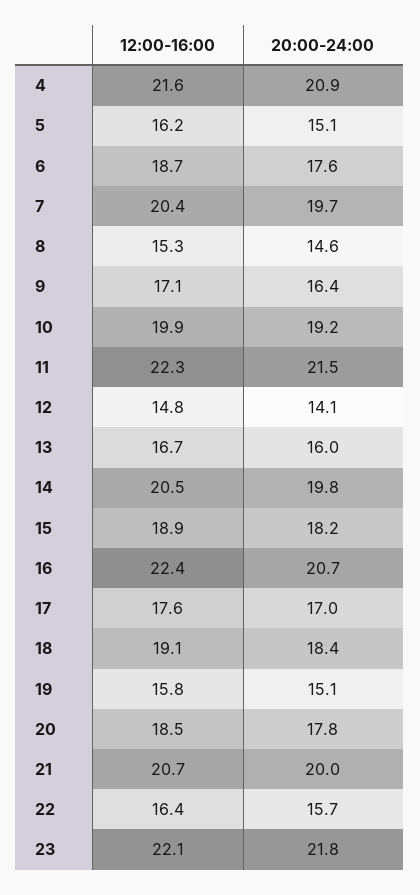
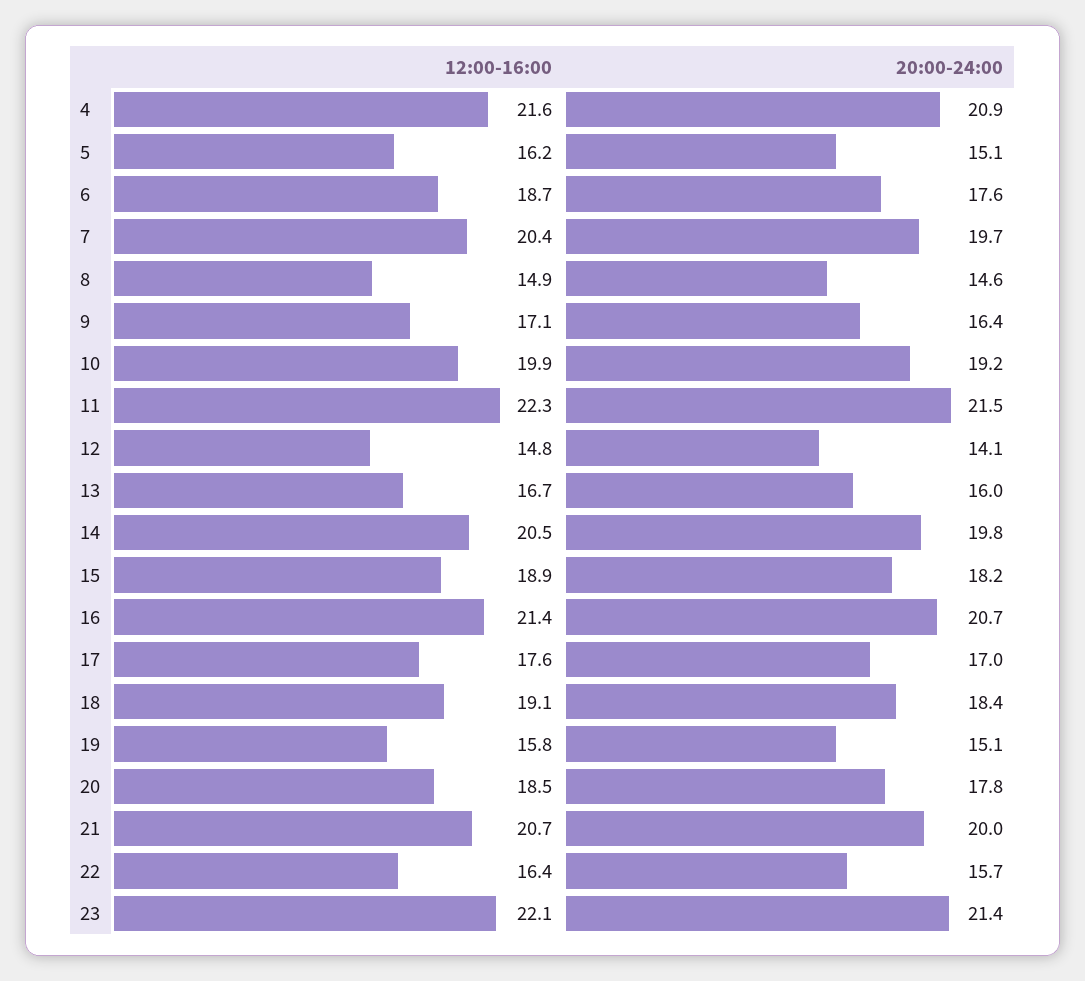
12:00-16:00, 8: 15.3 -> 14.9
12:00-16:00, 16: 22.4 -> 21.4
20:00-24:00, 23: 21.8 -> 21.4

